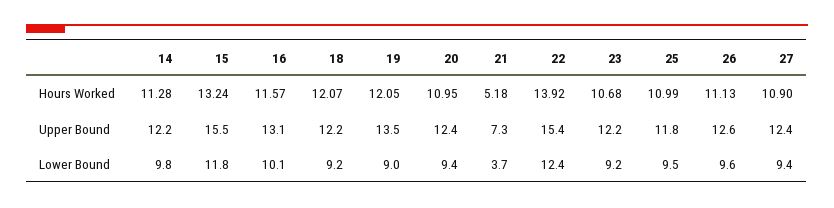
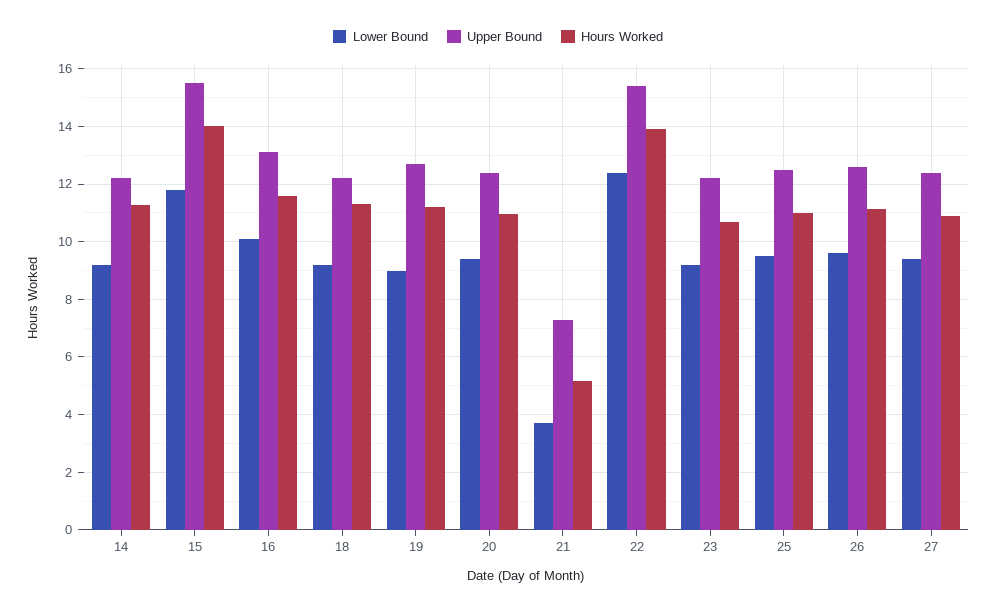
Hours Worked, 15: 13.24 -> 14
Hours Worked, 18: 12.07 -> 11.25
Hours Worked, 19: 12.05 -> 11.25
Upper Bound, 19: 13.5 -> 12.75
Upper Bound, 25: 11.8 -> 12.5
Lower Bound, 14: 9.8 -> 9.25

